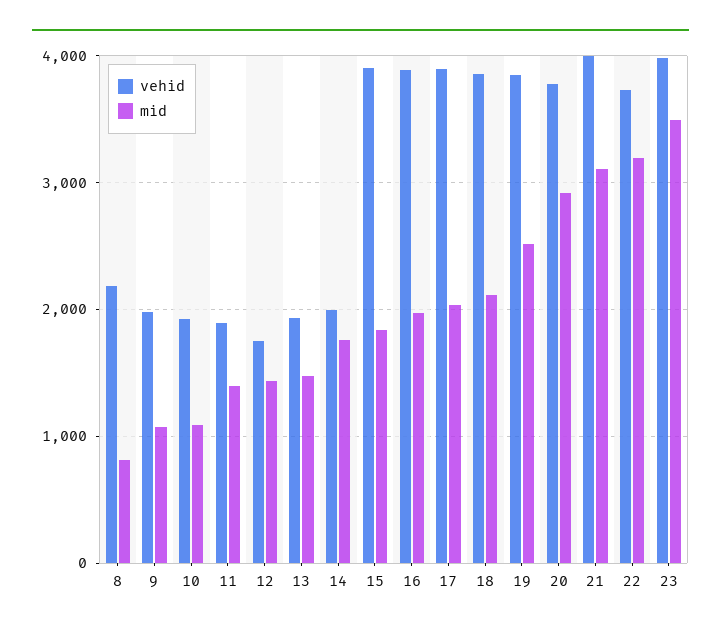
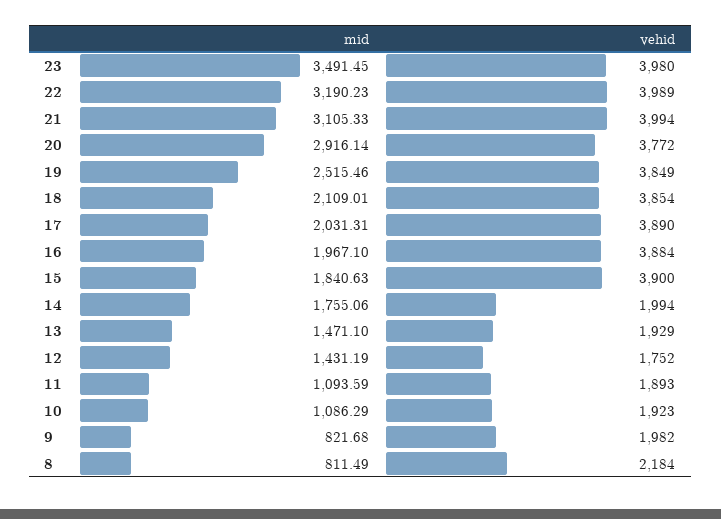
mid, 9: 1100 -> 821.68
mid, 11: 1400 -> 1093.59
vehid, 22: 3700 -> 3989

